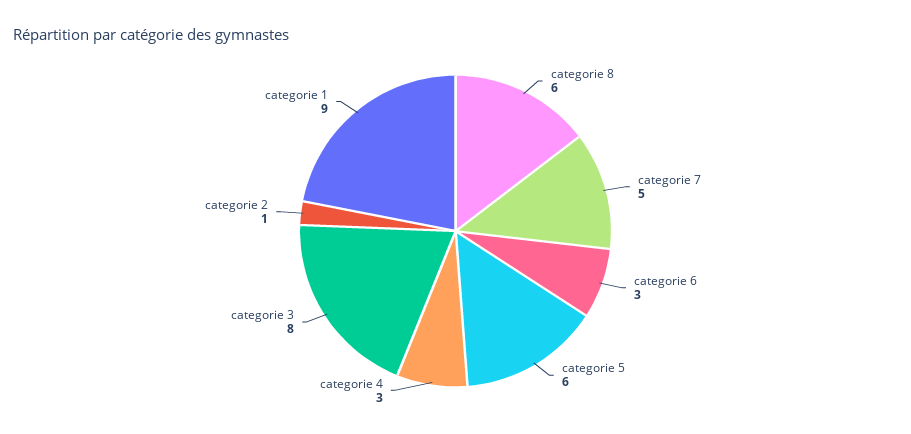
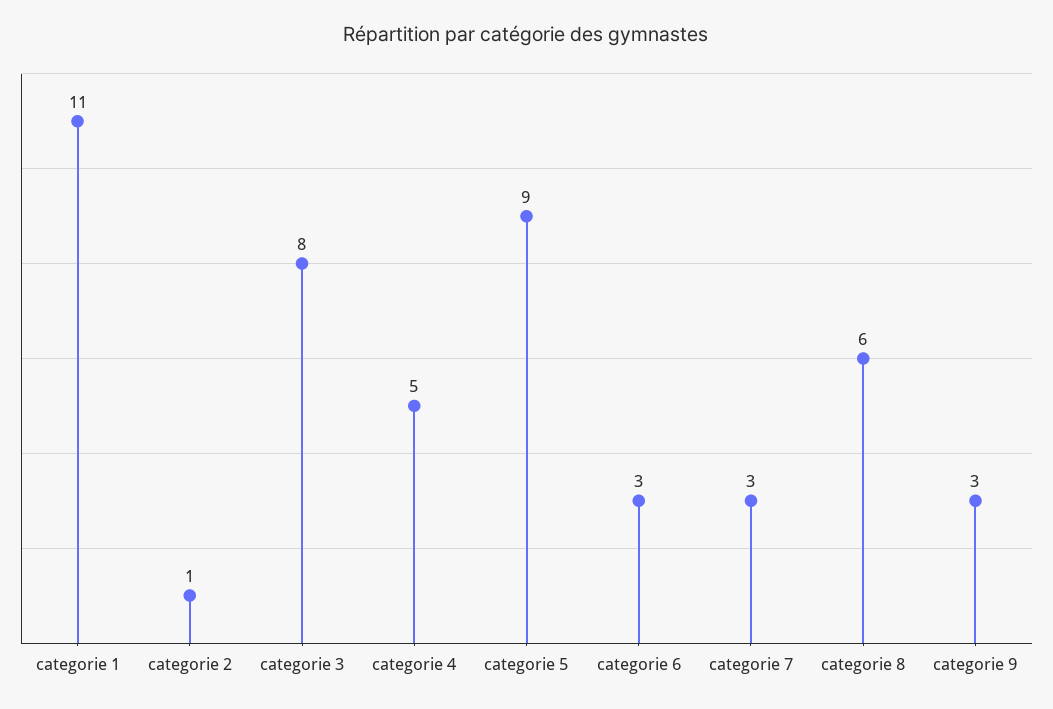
categorie 7: 5 -> 3
categorie 5: 6 -> 9
categorie 4: 3 -> 5
categorie 1: 9 -> 11
categorie 9: none -> 3

